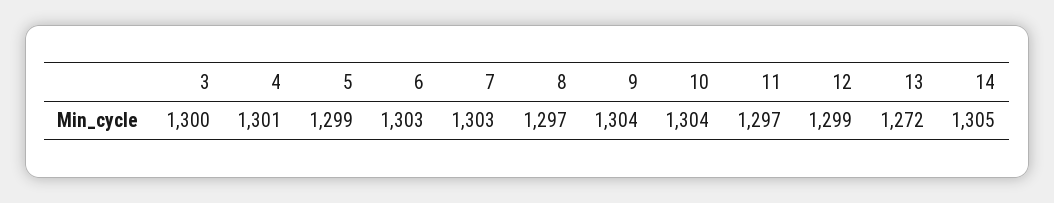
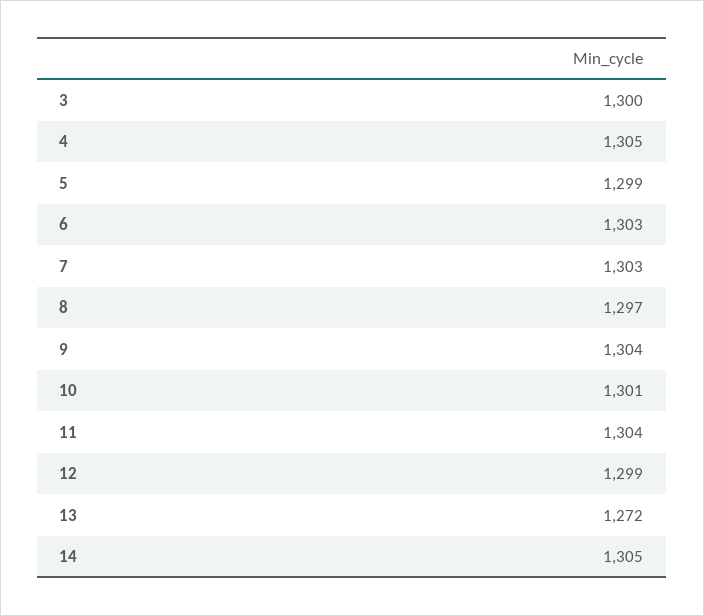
4: 1301 -> 1305
10: 1304 -> 1301
11: 1297 -> 1304

